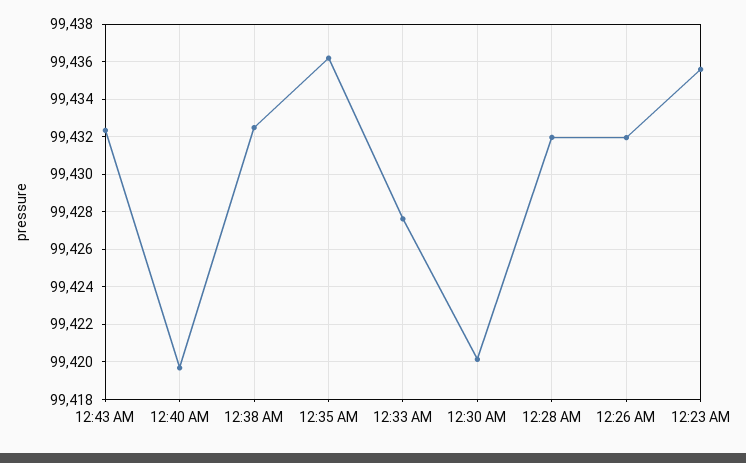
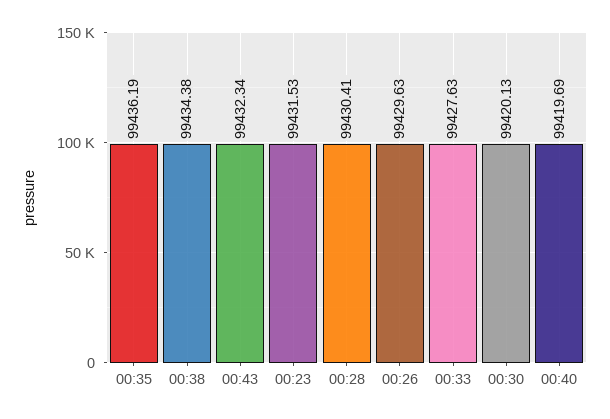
12:38 AM: 99432.5 -> 99434.38
12:28 AM: 99432 -> 99430.41
12:26 AM: 99432 -> 99429.63
12:23 AM: 99435.5 -> 99431.53

